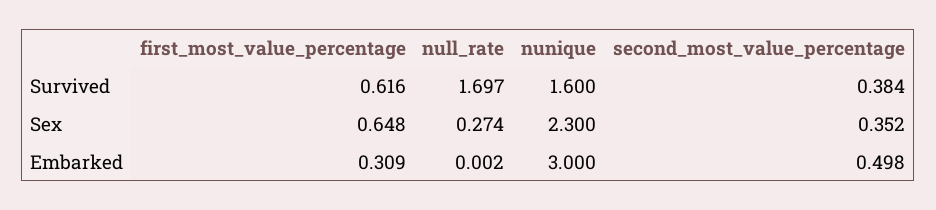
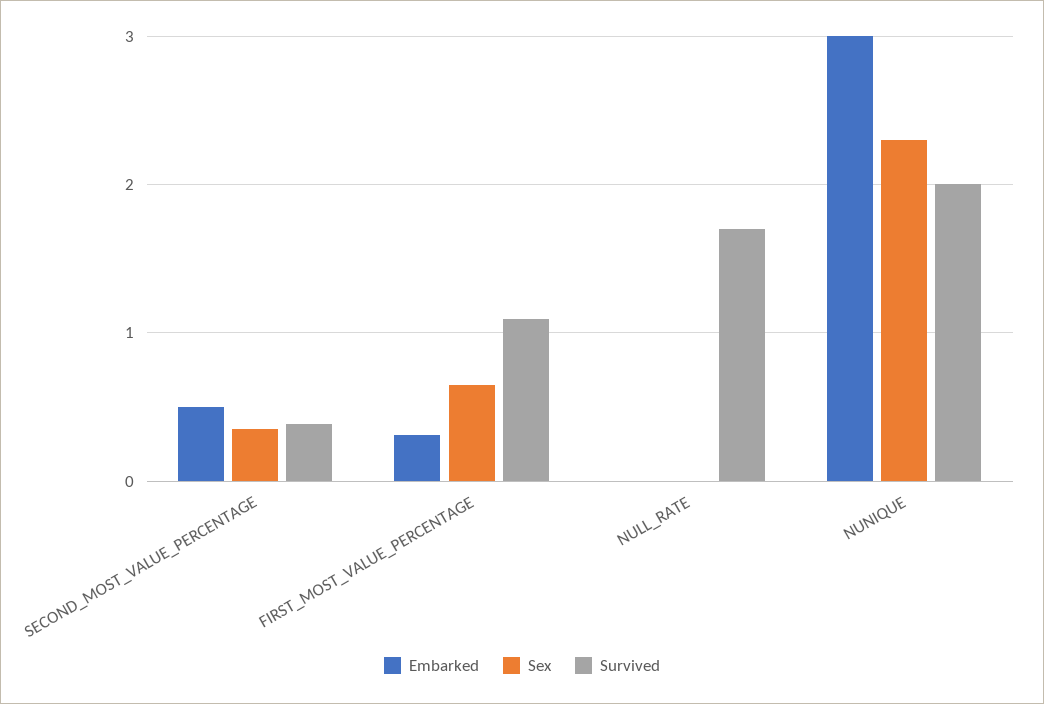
Survived, first_most_value_percentage: 0.616 -> 1.1
Survived, nunique: 1.6 -> 2
Sex, null_rate: 0.274 -> 0

